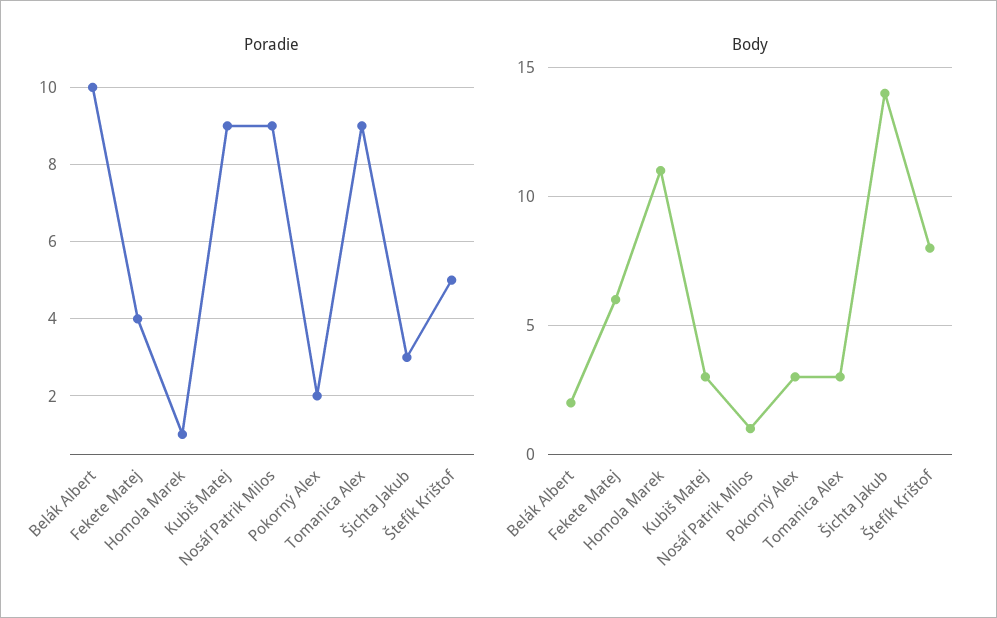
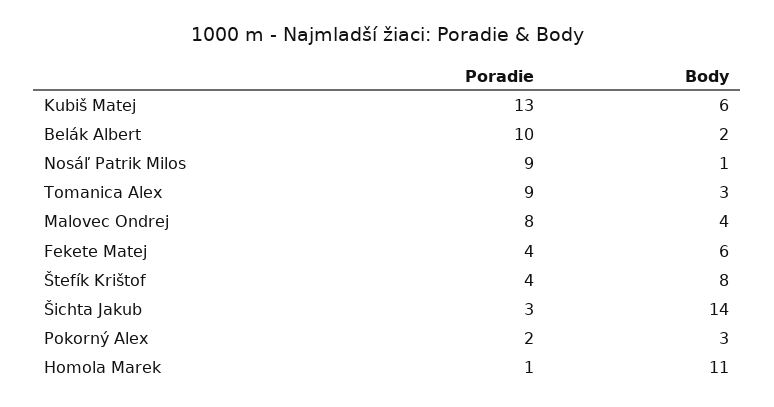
Poradie, Kubiš Matej: 9 -> 13
Poradie, Štefík Krištof: 5 -> 4
Body, Kubiš Matej: 3 -> 6
Poradie, Malovec Ondrej: none -> 8
Body, Malovec Ondrej: none -> 4

